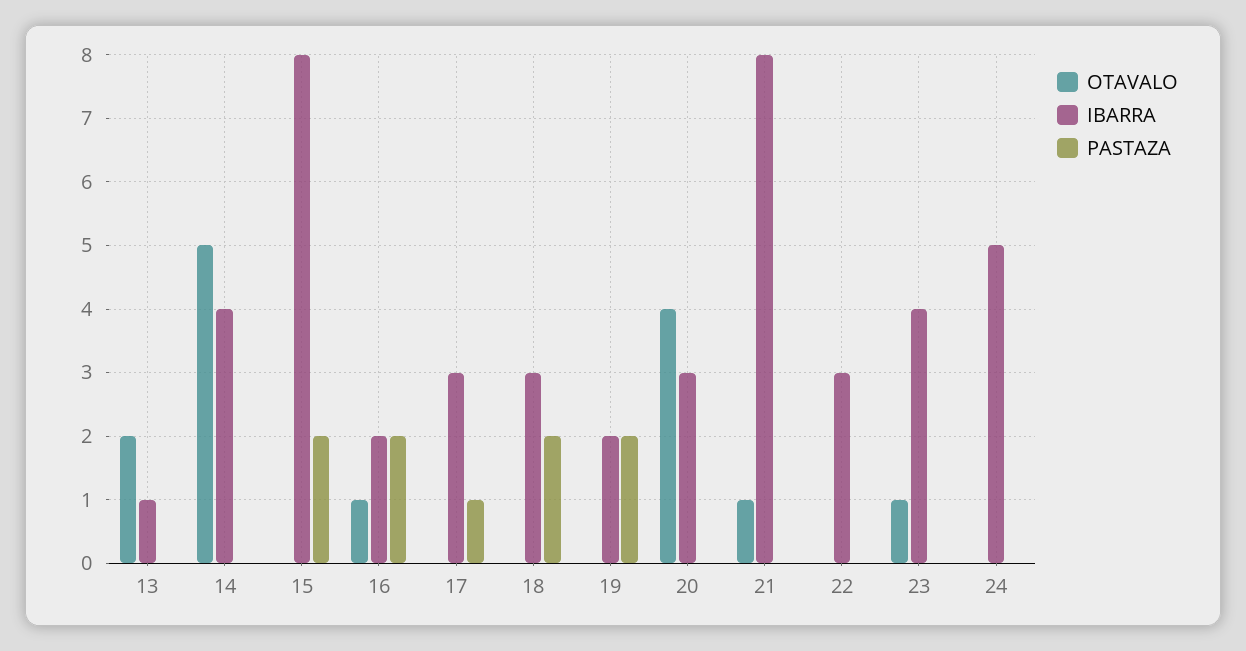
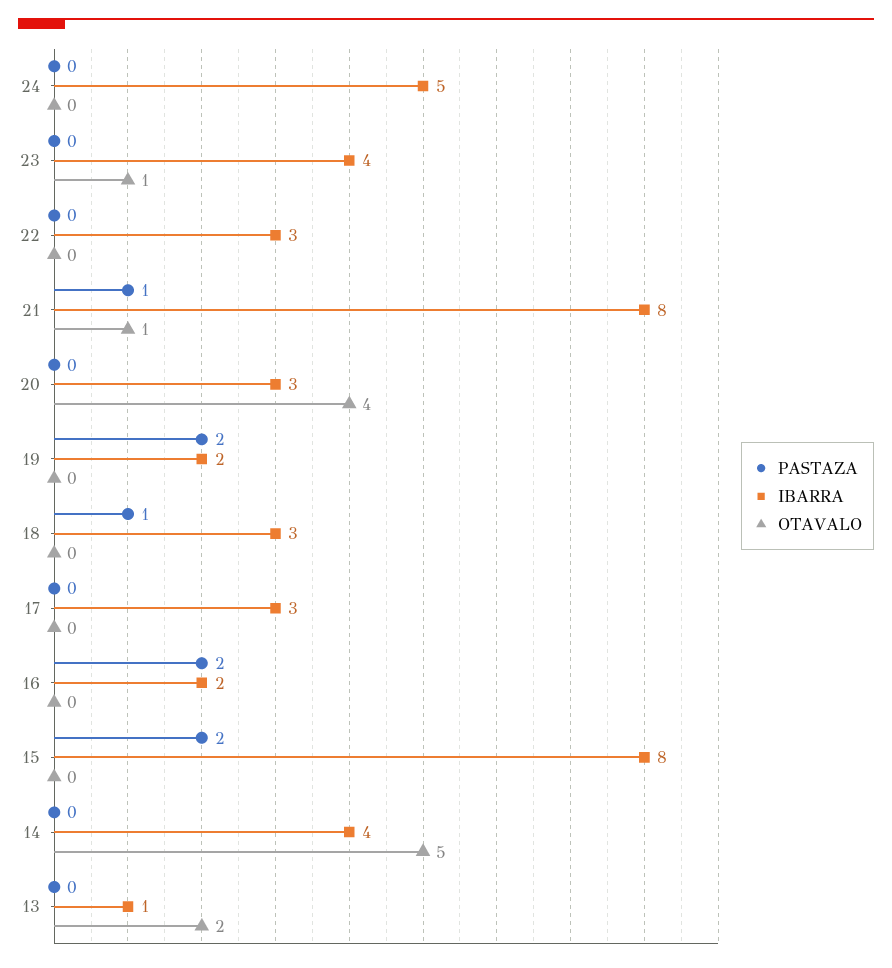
OTAVALO, 16: 1 -> 0
PASTAZA, 17: 1 -> 0
PASTAZA, 18: 2 -> 1
PASTAZA, 21: 0 -> 1

